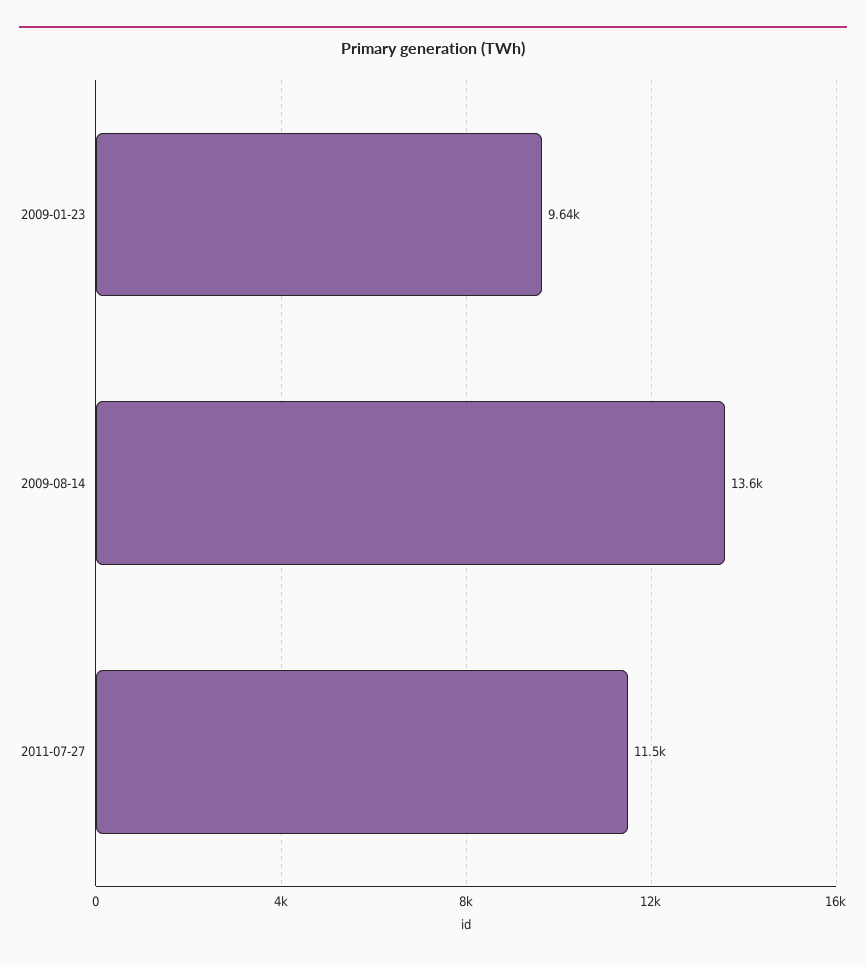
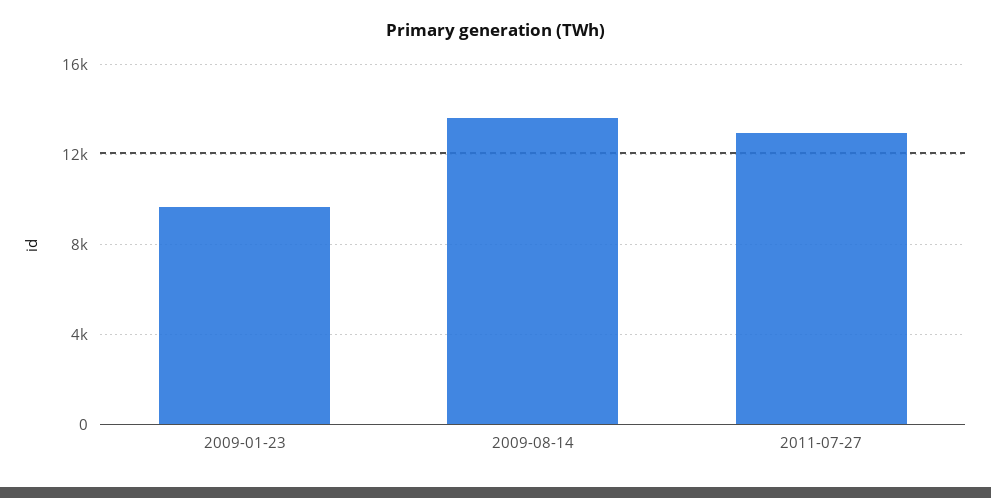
2011-07-27: 11500 -> 13000

